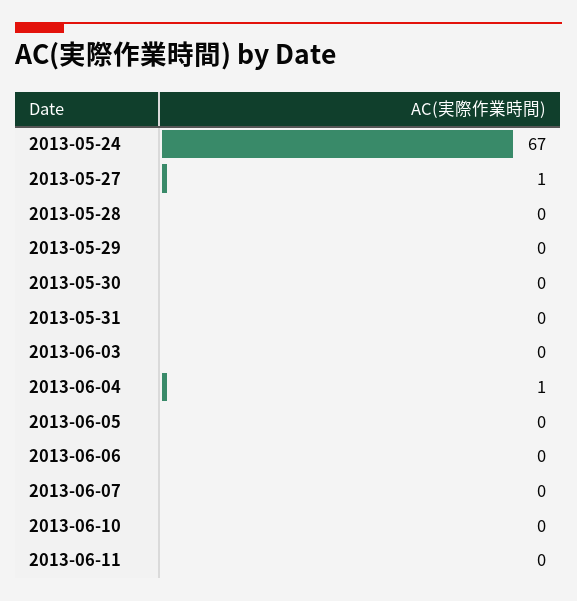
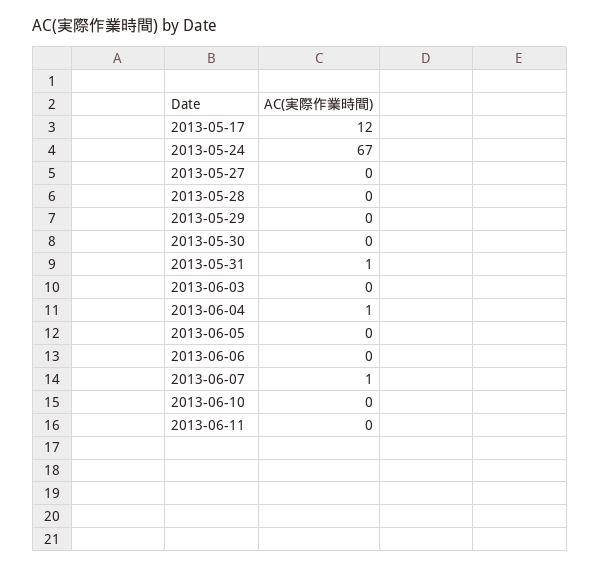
2013-05-27: 1 -> 0
2013-05-31: 0 -> 1
2013-06-07: 0 -> 1
2013-05-17: none -> 12

